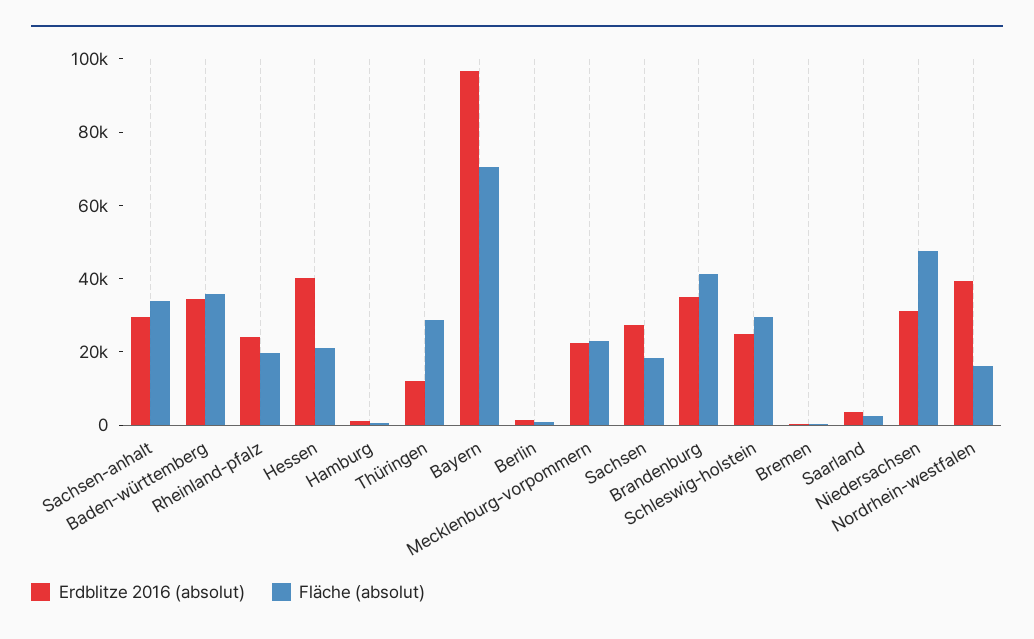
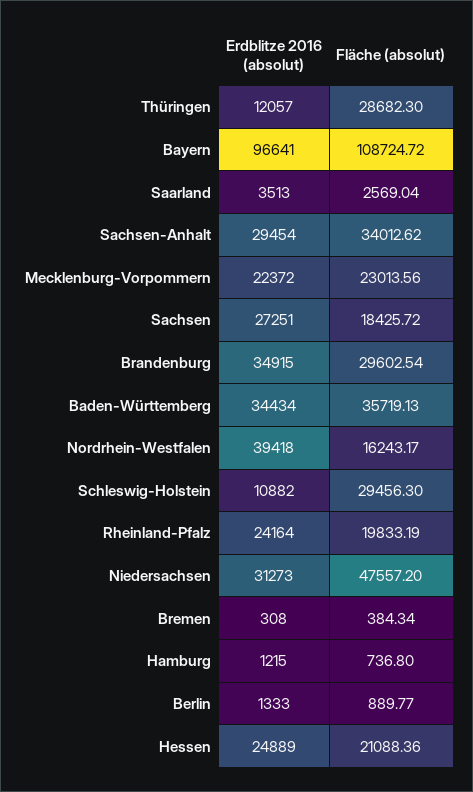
Erdblitze 2016 (absolut), Hessen: 40000 -> 24889
Fläche (absolut), Bayern: 70000 -> 108724.72
Fläche (absolut), Brandenburg: 40000 -> 29602.54
Erdblitze 2016 (absolut), Schleswig-holstein: 25000 -> 10882

